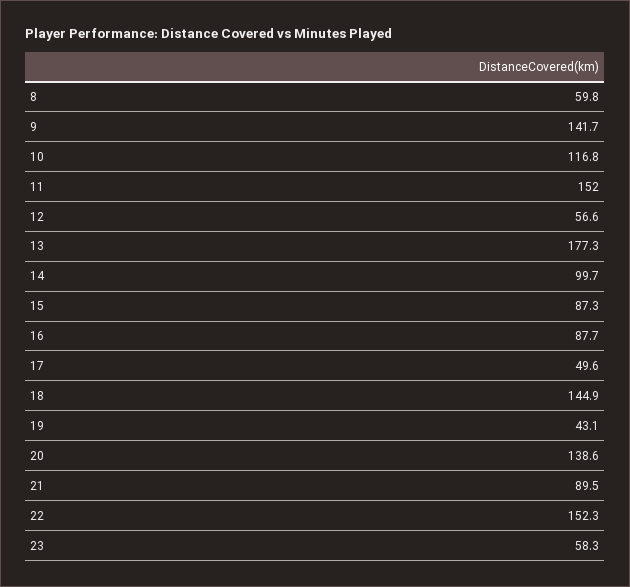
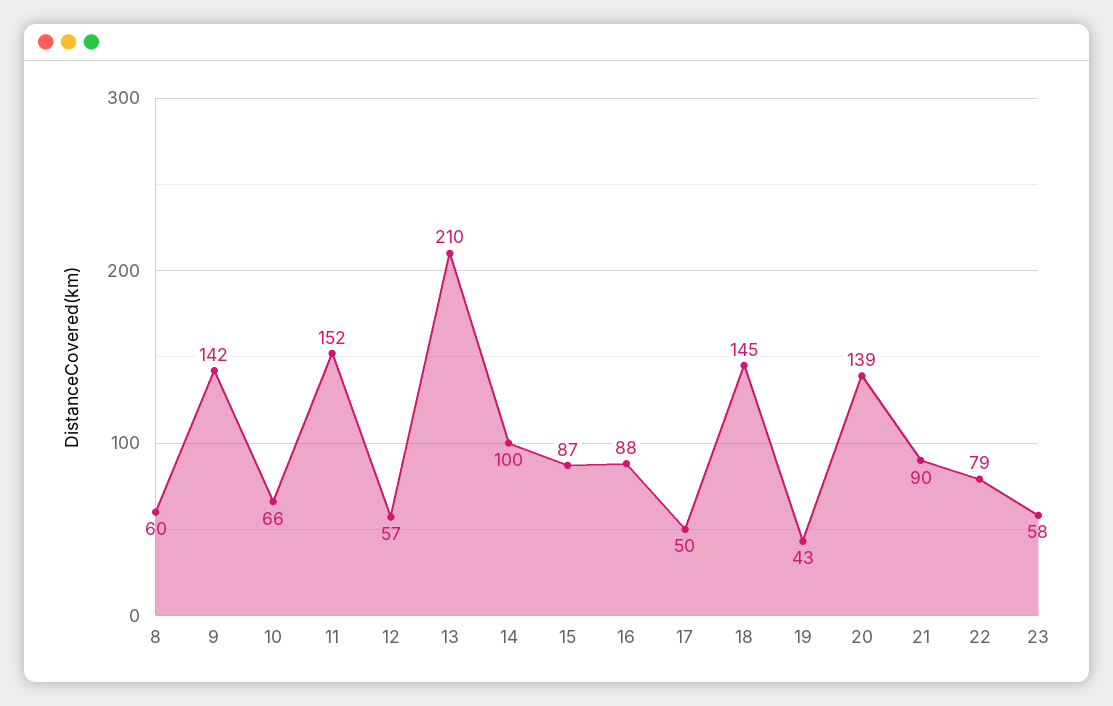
10: 116.8 -> 66
13: 177.3 -> 210
22: 152.3 -> 79

